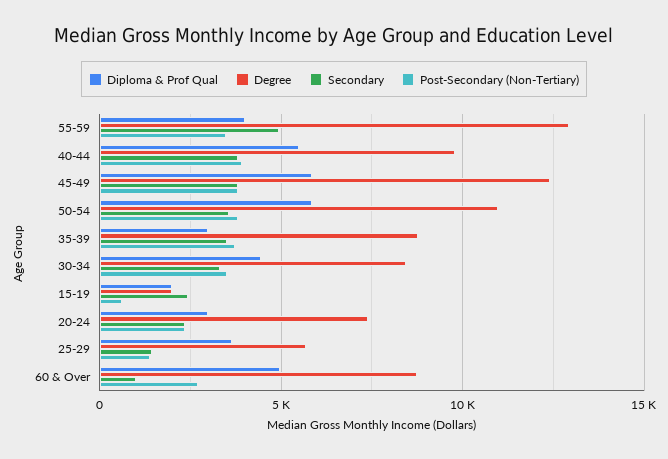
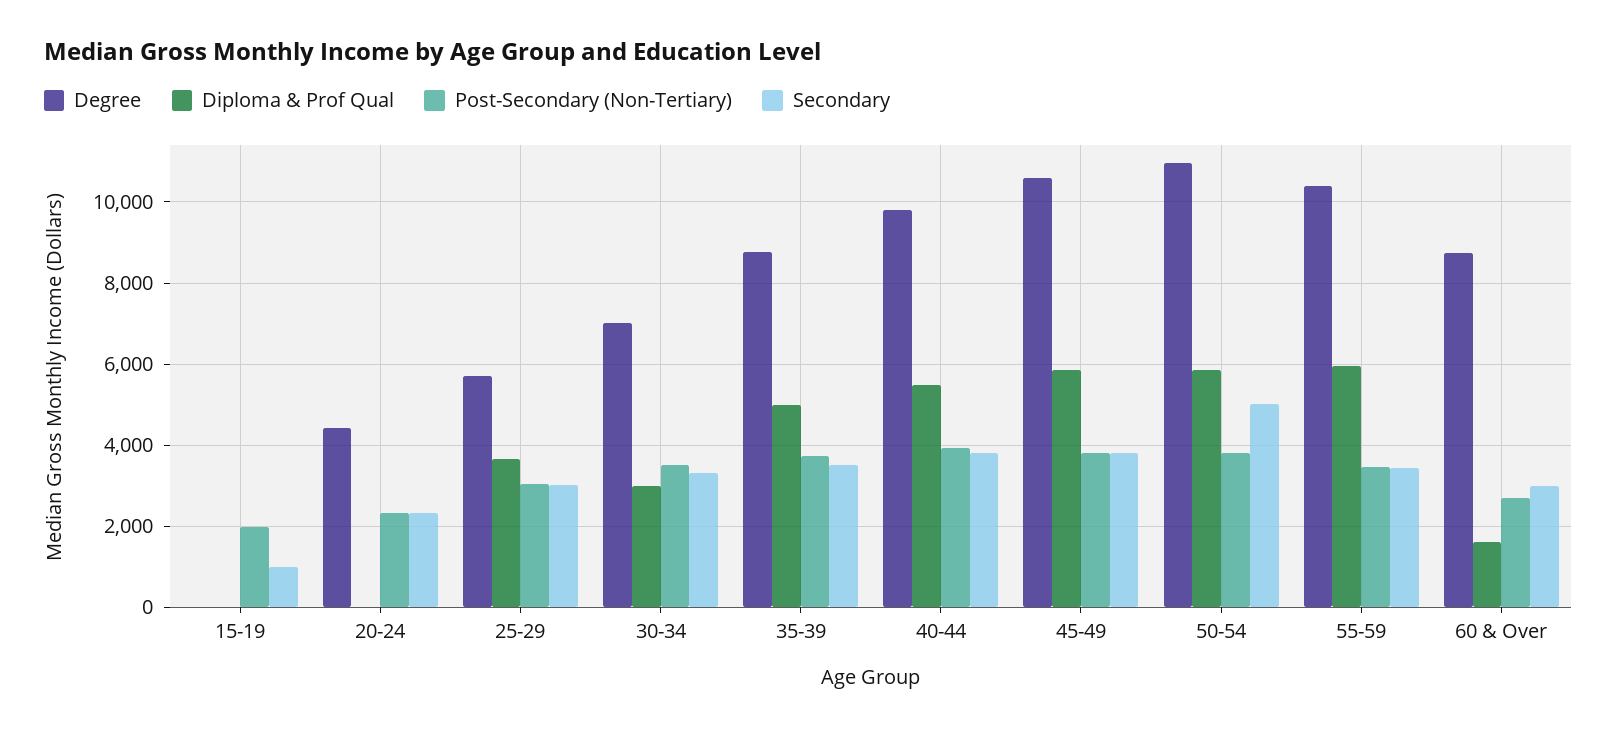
Diploma & Prof Qual, 55-59: 4000 -> 6000
Degree, 55-59: 13000 -> 10400
Secondary, 55-59: 5000 -> 3400
Degree, 45-49: 12500 -> 10600
Secondary, 50-54: 3500 -> 5000
Diploma & Prof Qual, 35-39: 3000 -> 5000
Diploma & Prof Qual, 30-34: 4500 -> 3000
Degree, 30-34: 8500 -> 7000
Diploma & Prof Qual, 15-19: 2000 -> 0
Degree, 15-19: 2000 -> 0
Secondary, 15-19: 2500 -> 1000
Post-Secondary (Non-Tertiary), 15-19: 500 -> 2000
Diploma & Prof Qual, 20-24: 3000 -> 0
Degree, 20-24: 7500 -> 4400
Secondary, 25-29: 1500 -> 3000
Post-Secondary (Non-Tertiary), 25-29: 1500 -> 3000
Diploma & Prof Qual, 60 & Over: 5000 -> 1600
Secondary, 60 & Over: 1000 -> 3000

